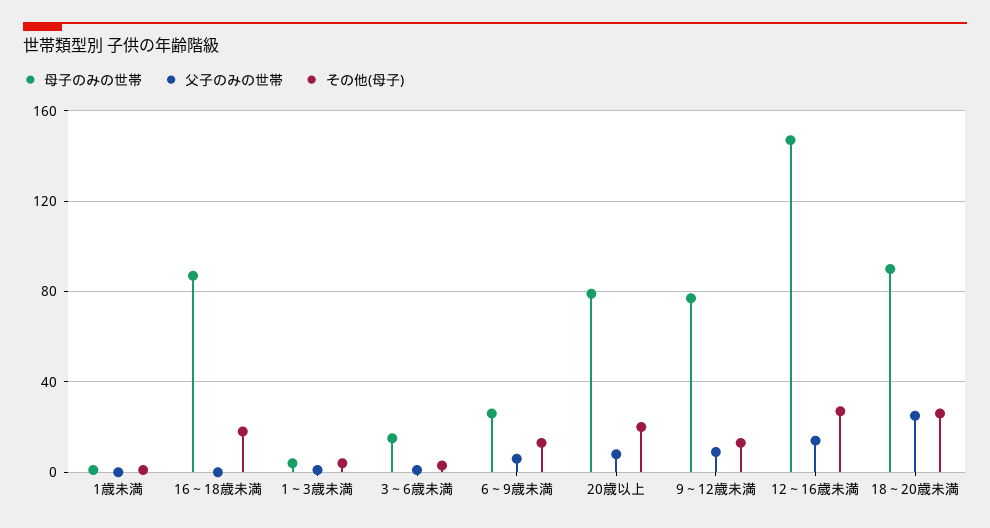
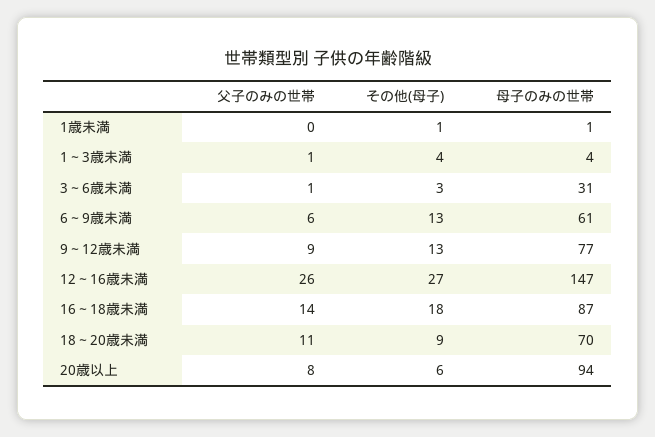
父子のみの世帯, 16～18歳未満: 0 -> 14
母子のみの世帯, 3～6歳未満: 15 -> 31
母子のみの世帯, 6～9歳未満: 25 -> 61
母子のみの世帯, 20歳以上: 80 -> 94
その他(母子), 20歳以上: 20 -> 6
父子のみの世帯, 12～16歳未満: 15 -> 26
母子のみの世帯, 18～20歳未満: 90 -> 70
父子のみの世帯, 18～20歳未満: 25 -> 11
その他(母子), 18～20歳未満: 25 -> 9

